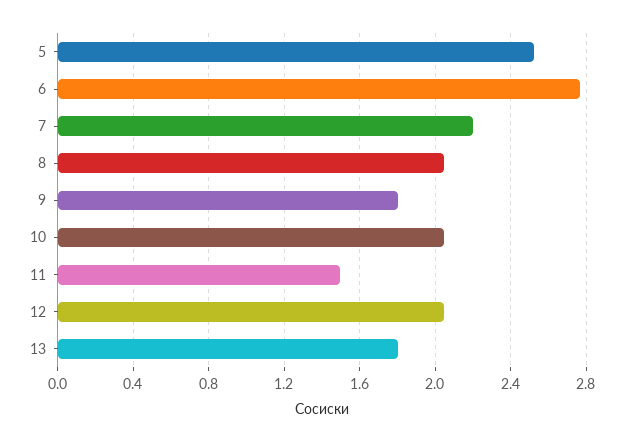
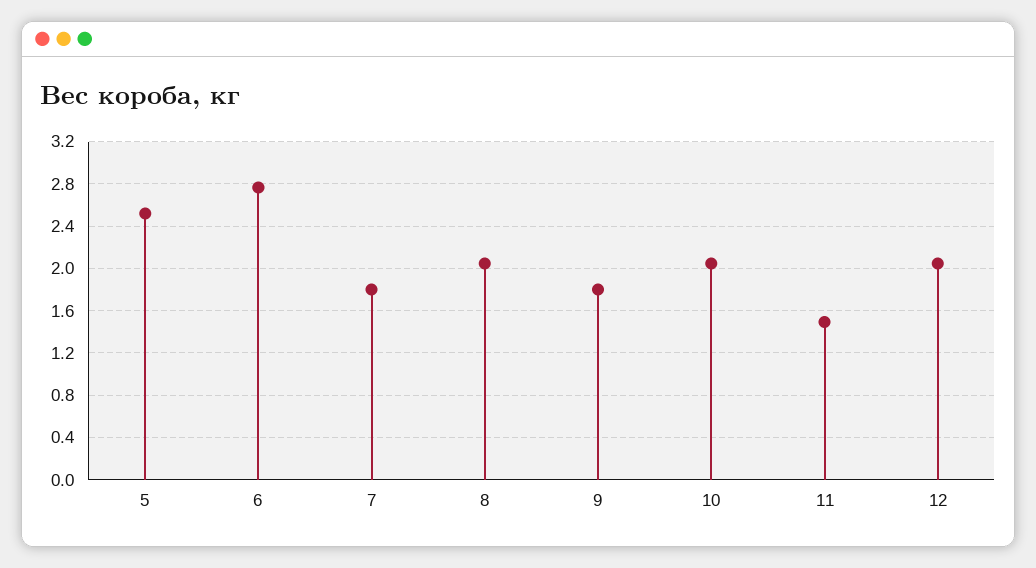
7: 2.2 -> 1.8
13: 1.8 -> none

